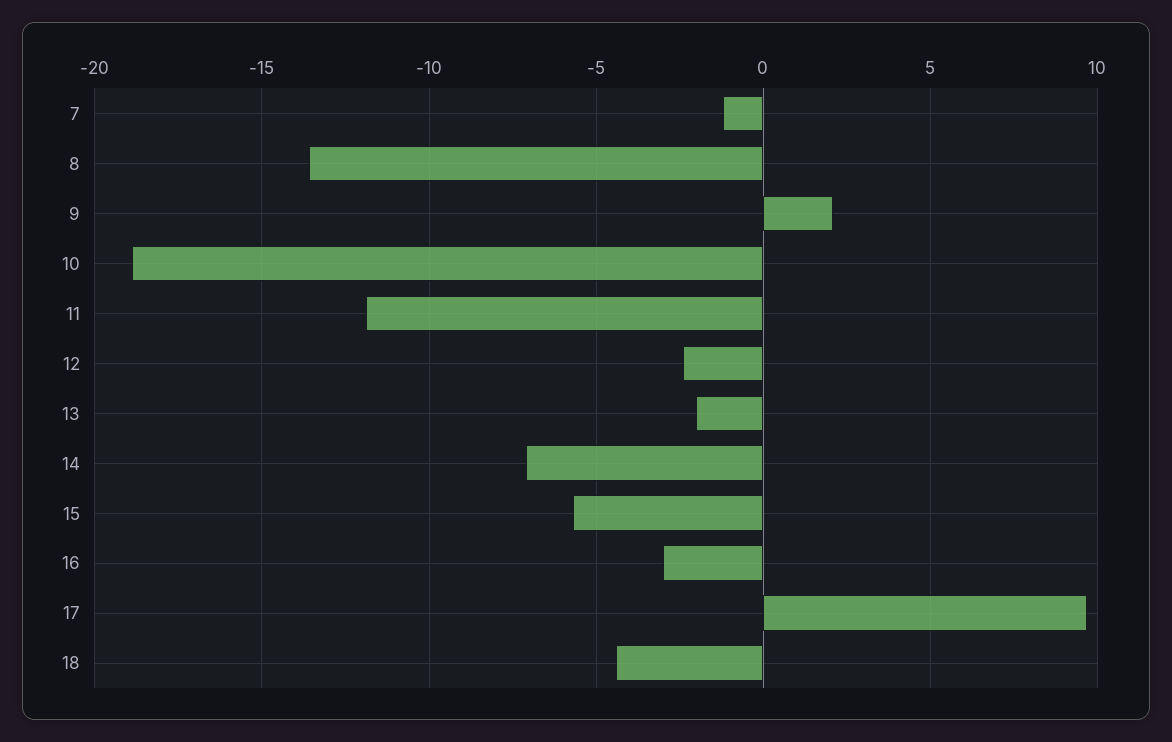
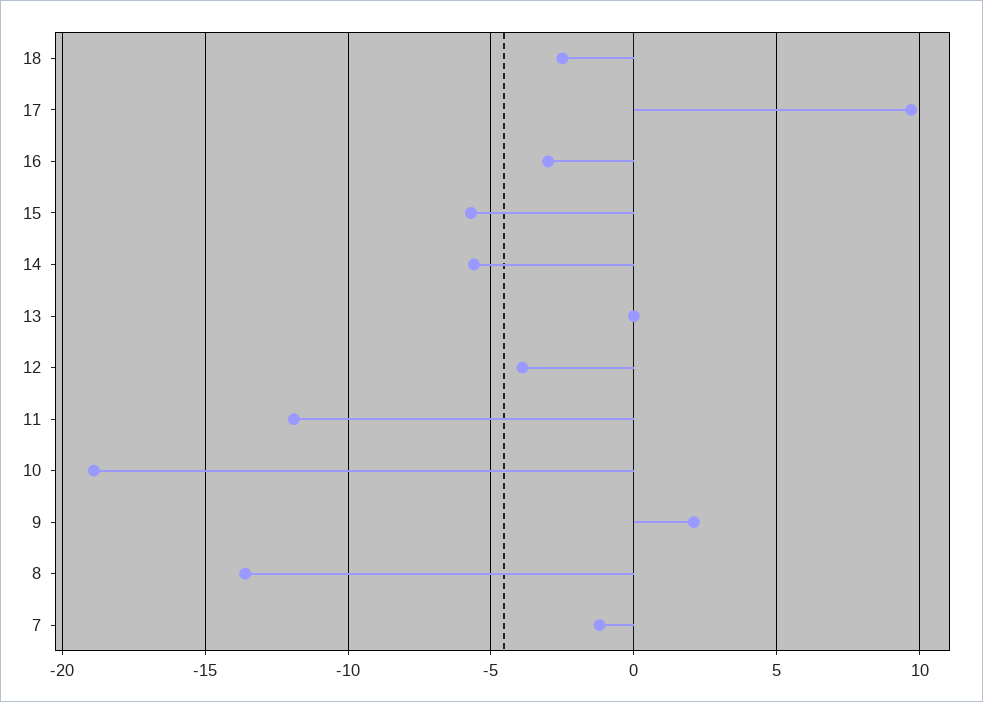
12: -2.5 -> -4
13: -2 -> 0
14: -7 -> -5.5
18: -4.5 -> -2.5

